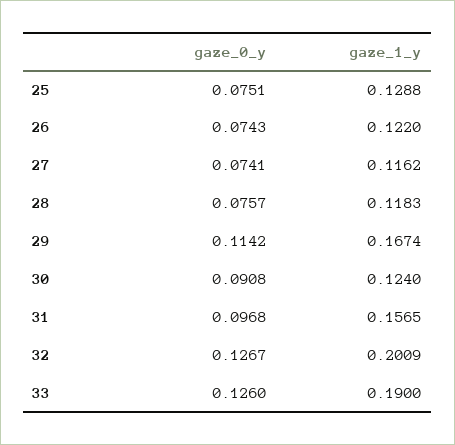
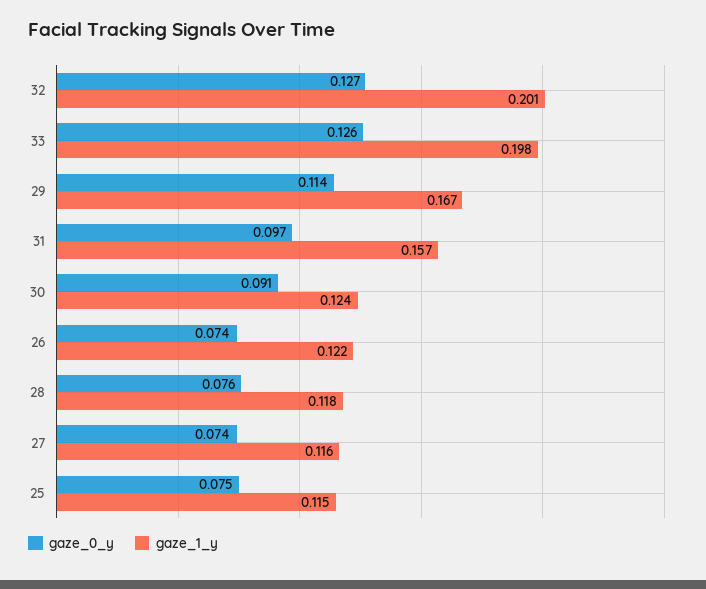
gaze_1_y, 25: 0.1288 -> 0.115
gaze_1_y, 33: 0.19 -> 0.198

